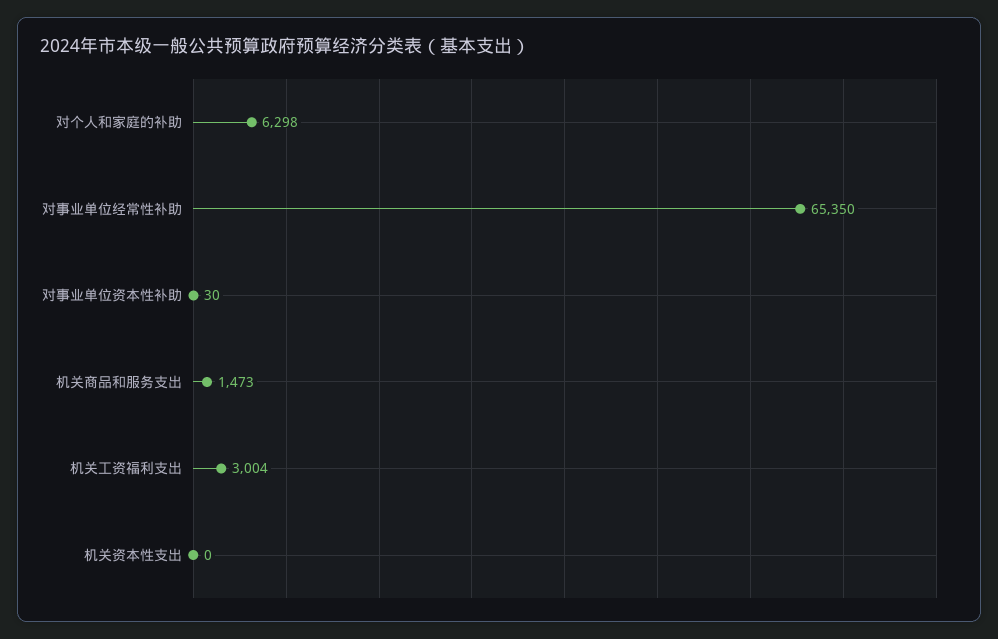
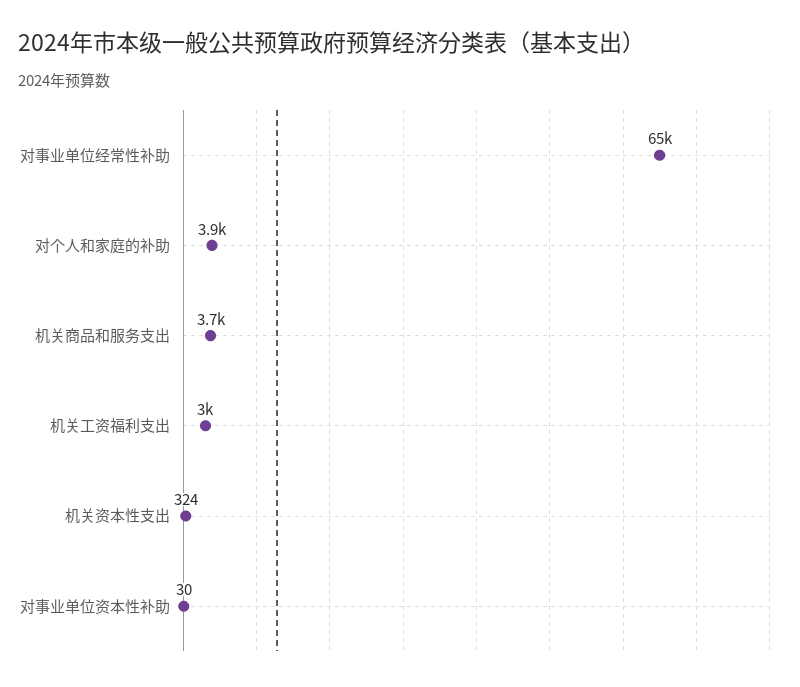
对个人和家庭的补助: 6298 -> 3900
机关商品和服务支出: 1473 -> 3700
机关资本性支出: 0 -> 324

